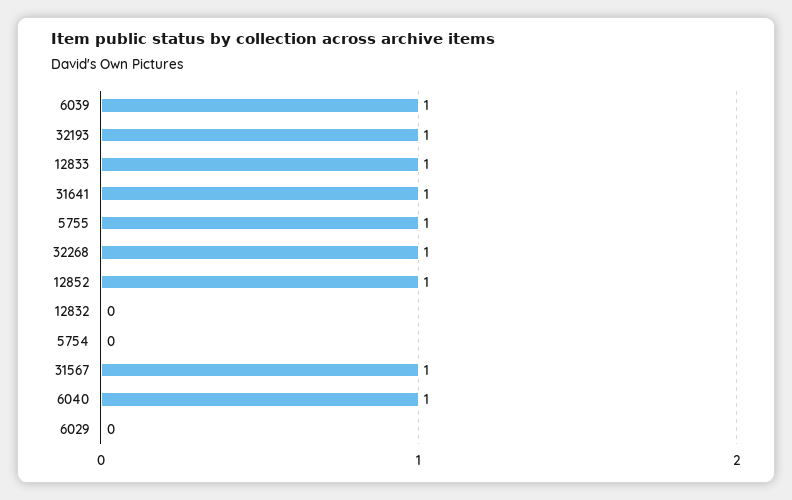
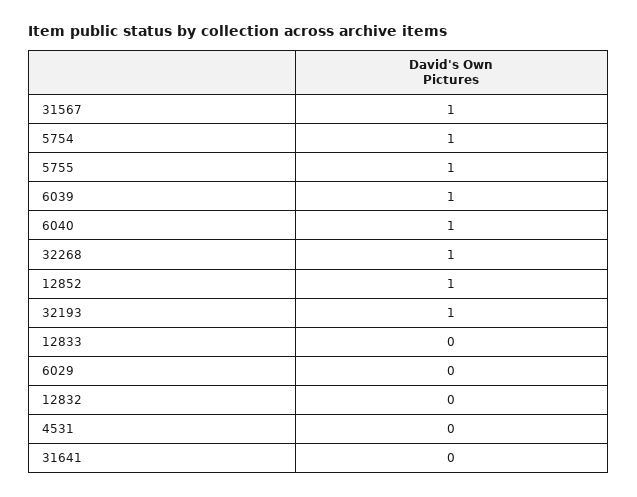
12833: 1 -> 0
31641: 1 -> 0
5754: 0 -> 1
4531: none -> 0

